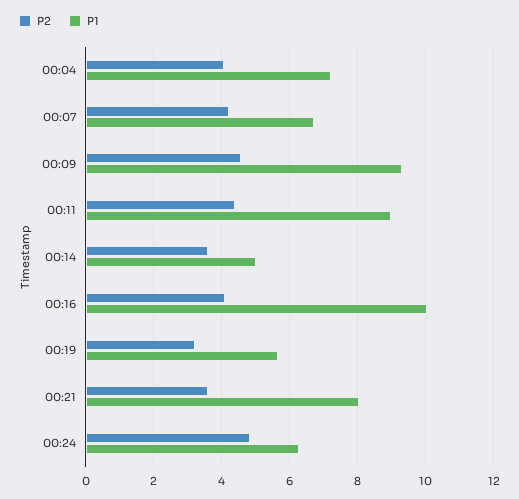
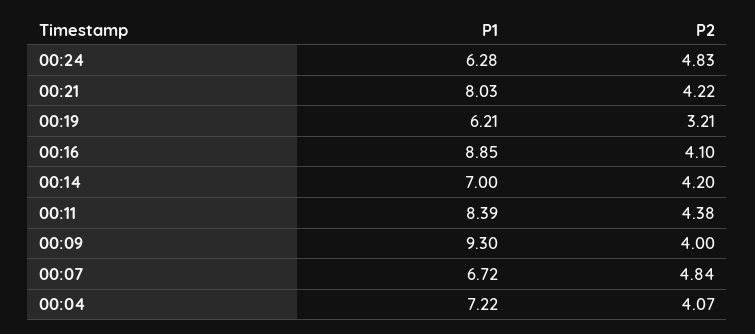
P2, 00:07: 4.2 -> 4.84
P2, 00:09: 4.6 -> 4
P1, 00:11: 9 -> 8.39
P2, 00:14: 3.6 -> 4.2
P1, 00:14: 5 -> 7
P1, 00:16: 10 -> 8.85
P1, 00:19: 5.6 -> 6.21
P2, 00:21: 3.6 -> 4.22

